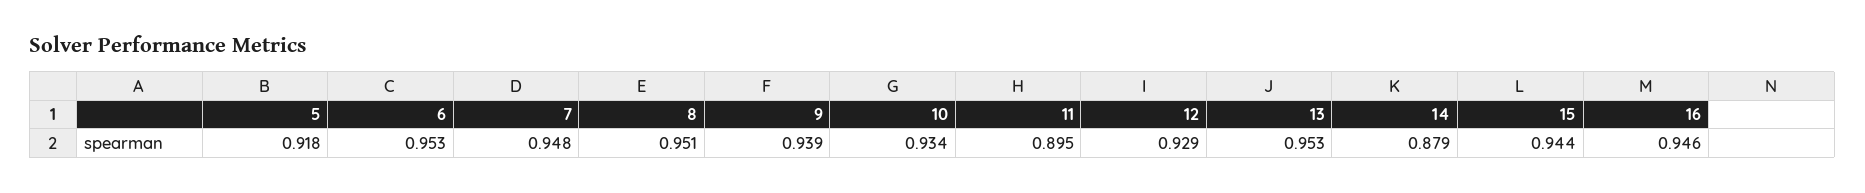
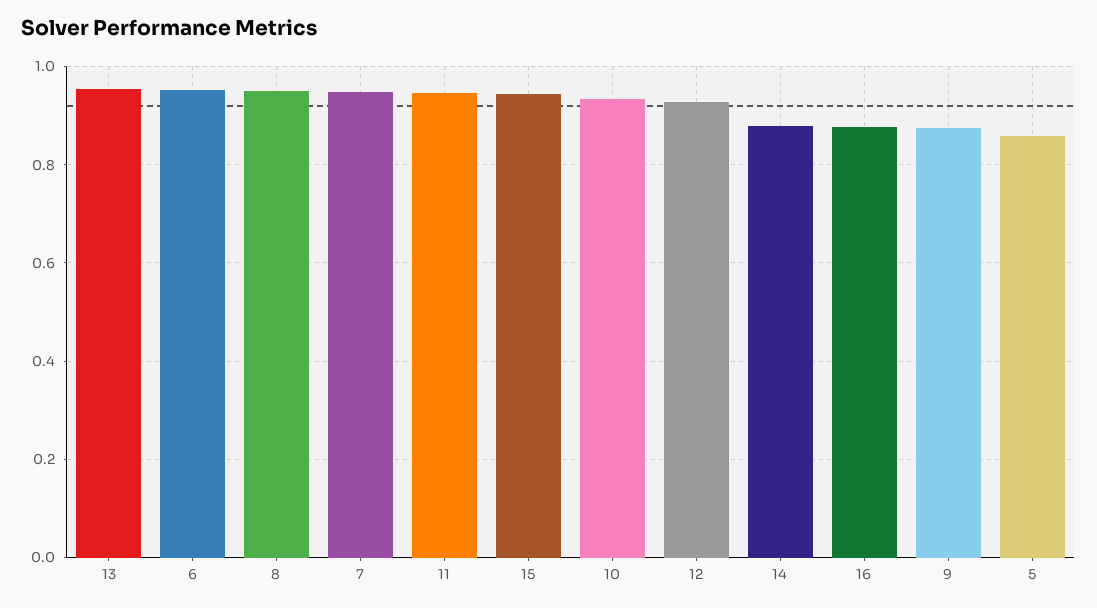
5: 0.918 -> 0.86
9: 0.939 -> 0.88
11: 0.895 -> 0.94
16: 0.946 -> 0.88

